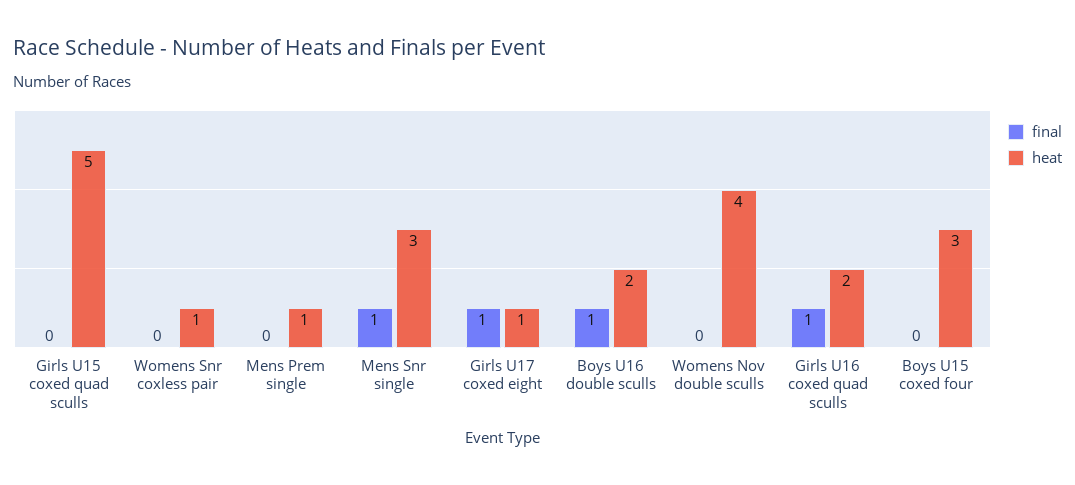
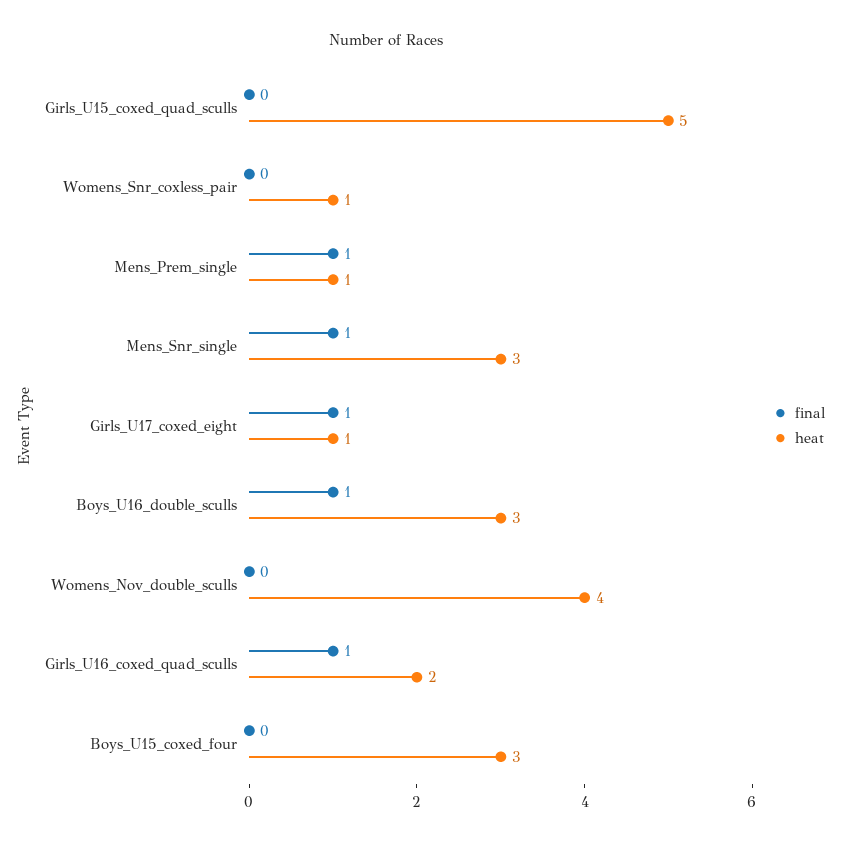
final, Mens Prem single: 0 -> 1
heat, Boys U16 double sculls: 2 -> 3

